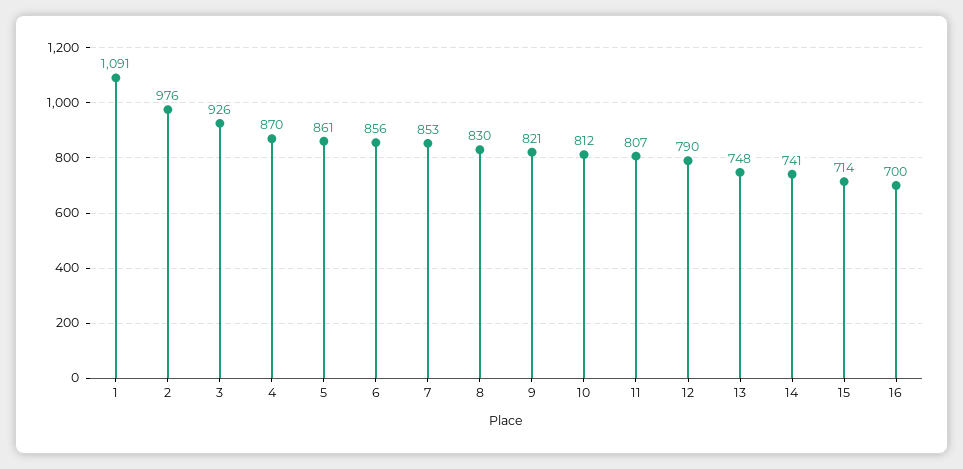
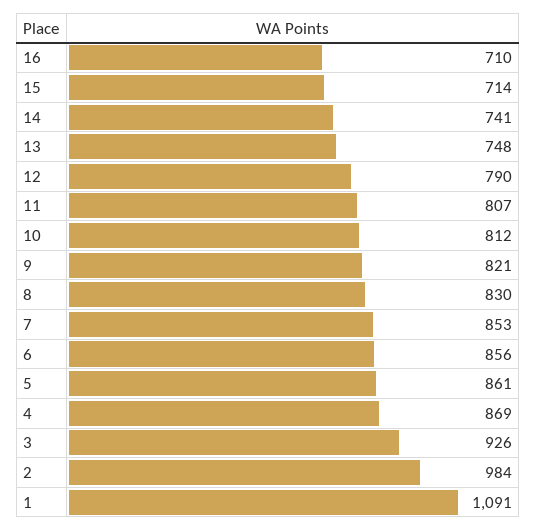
2: 976 -> 984
4: 870 -> 869
16: 700 -> 710

